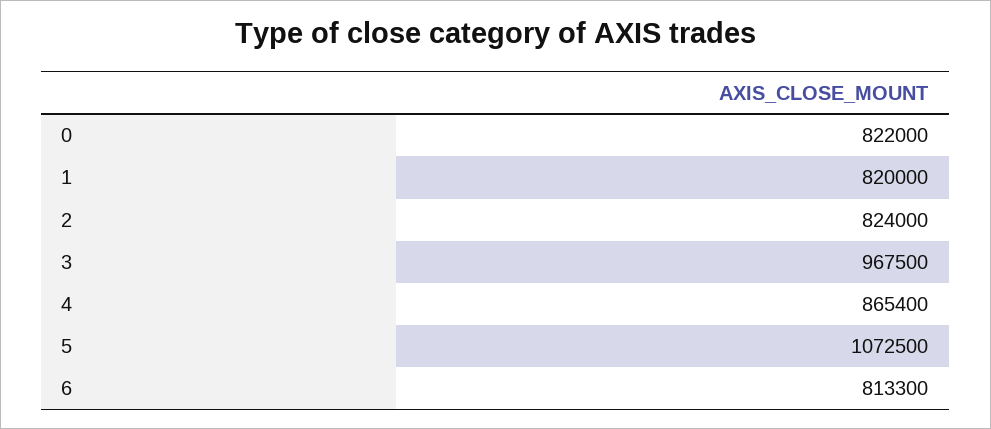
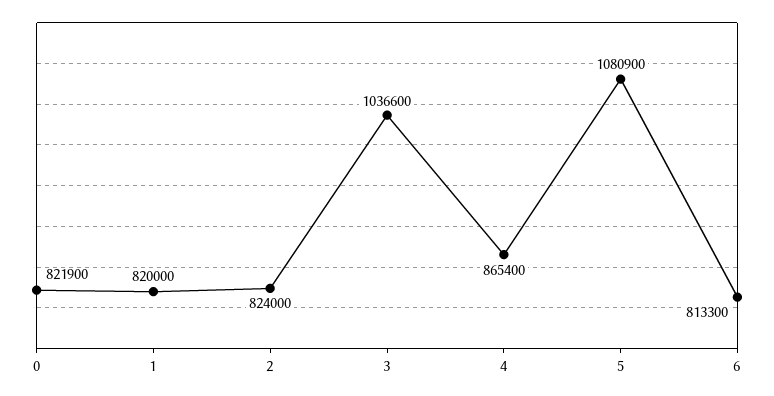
0: 822000 -> 821900
3: 967500 -> 1036600
5: 1072500 -> 1080900

